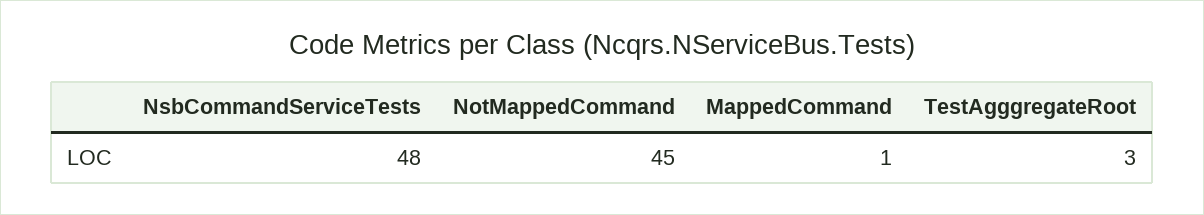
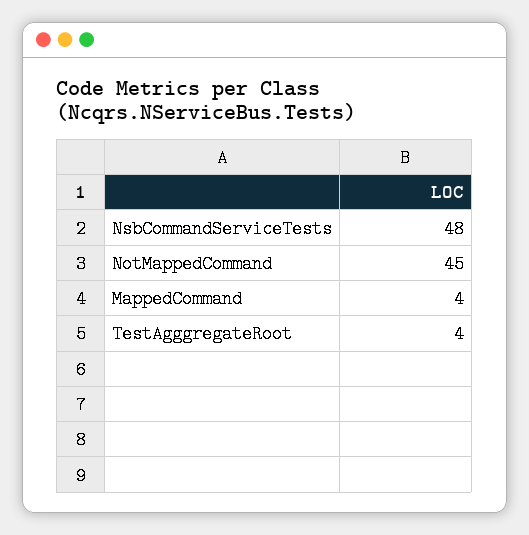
MappedCommand: 1 -> 4
TestAgggregateRoot: 3 -> 4

